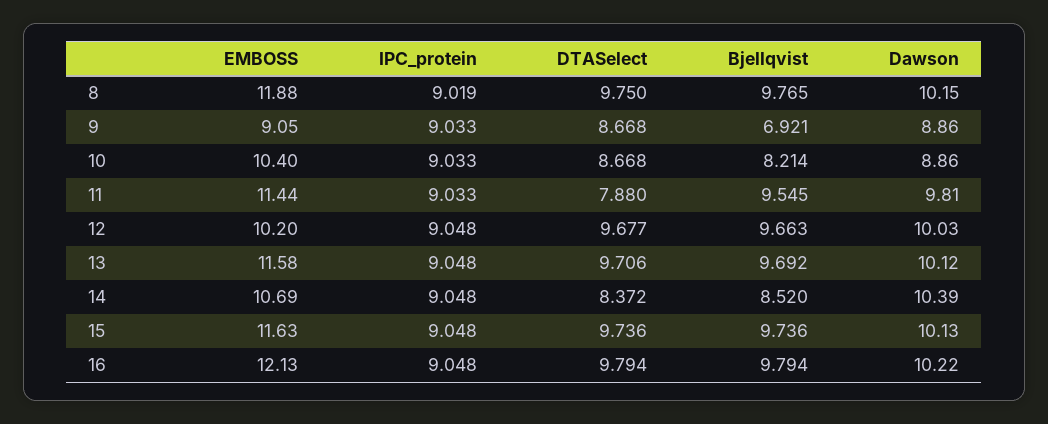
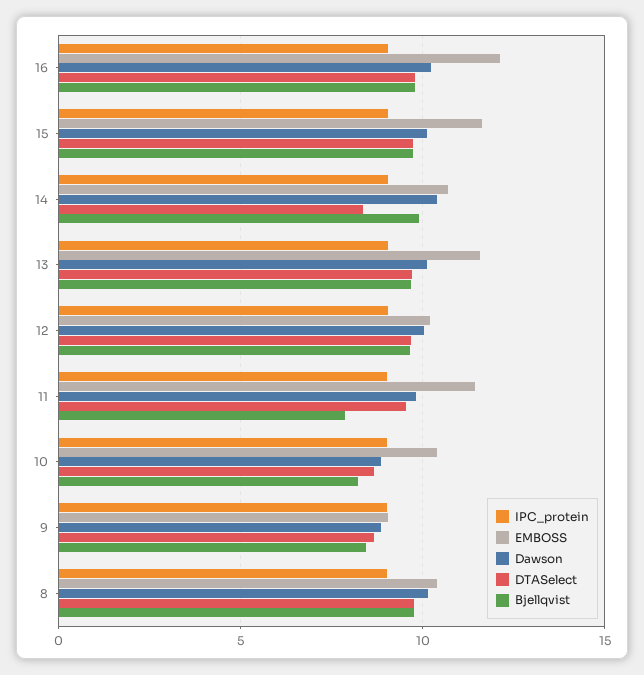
EMBOSS, 8: 11.88 -> 10.5
Bjellqvist, 9: 6.921 -> 8.5
DTASelect, 11: 7.88 -> 9.5
Bjellqvist, 11: 9.545 -> 8
Bjellqvist, 14: 8.52 -> 10

